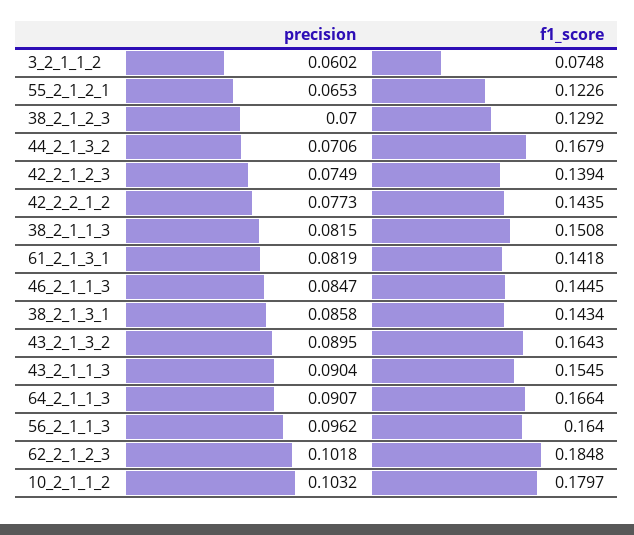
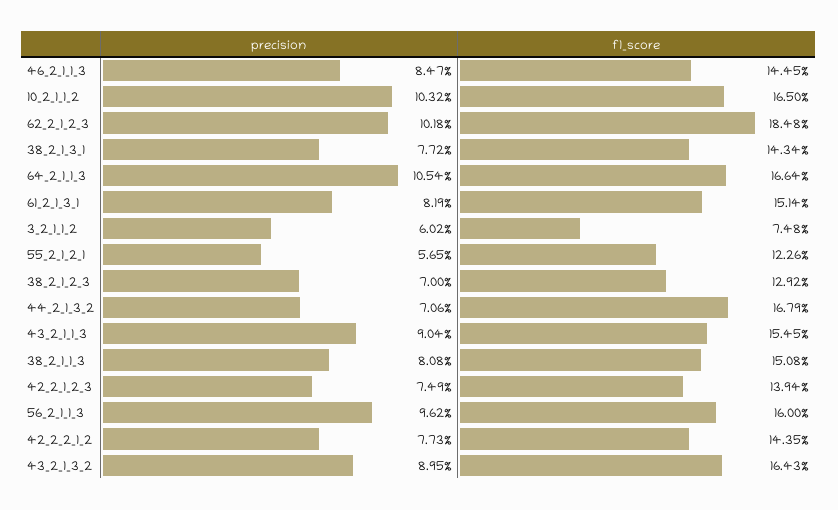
precision, 55_2_1_2_1: 0.0653 -> 0.0565
precision, 38_2_1_1_3: 0.0815 -> 0.0808
f1_score, 61_2_1_3_1: 0.1418 -> 0.1514
precision, 38_2_1_3_1: 0.0858 -> 0.0772
precision, 64_2_1_1_3: 0.0907 -> 0.1054
f1_score, 56_2_1_1_3: 0.164 -> 0.16
f1_score, 10_2_1_1_2: 0.1797 -> 0.165

